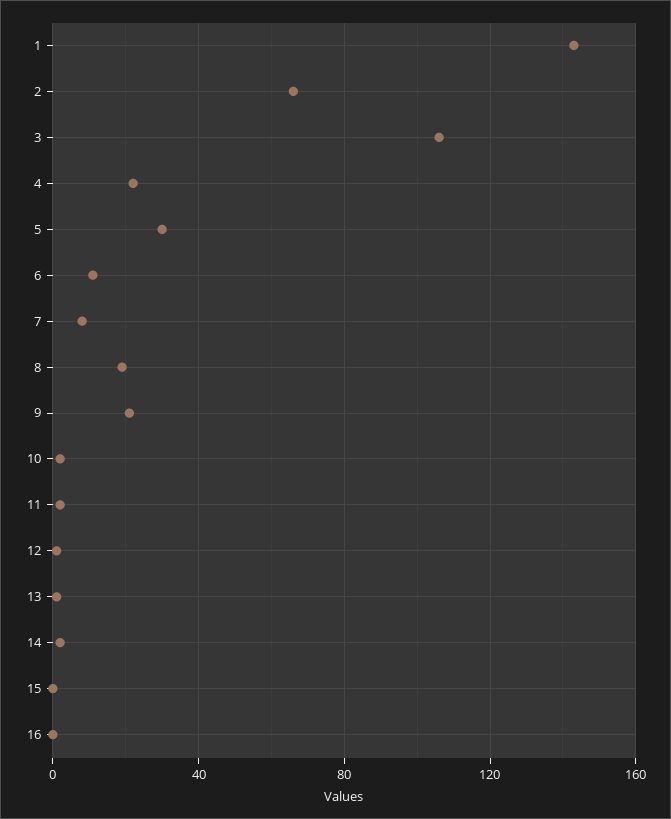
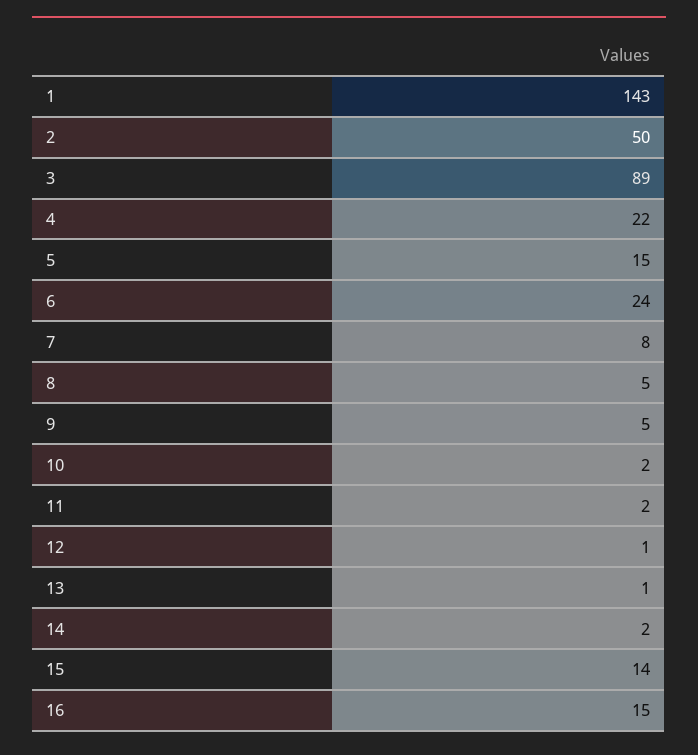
2: 65 -> 50
3: 105 -> 89
5: 30 -> 15
6: 10 -> 24
8: 20 -> 5
9: 20 -> 5
15: 0 -> 14
16: 0 -> 15

